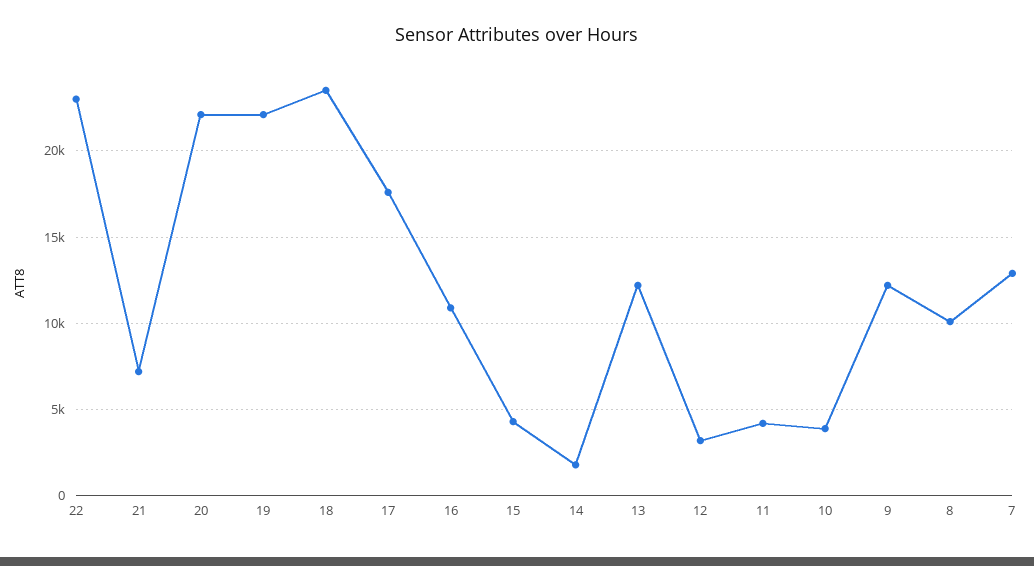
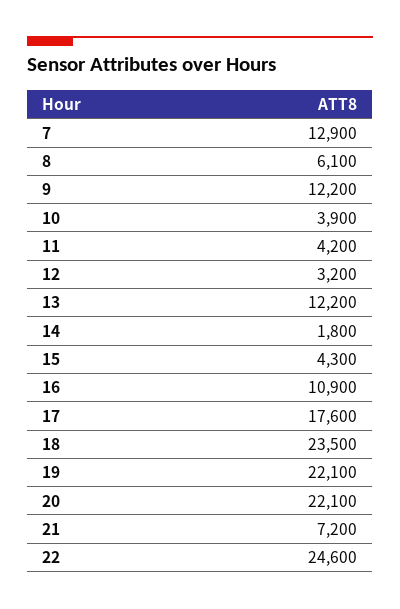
22: 23000 -> 24600
8: 10000 -> 6100

